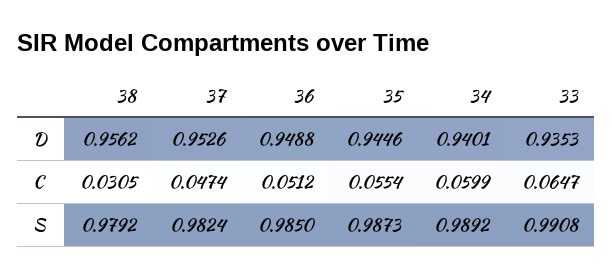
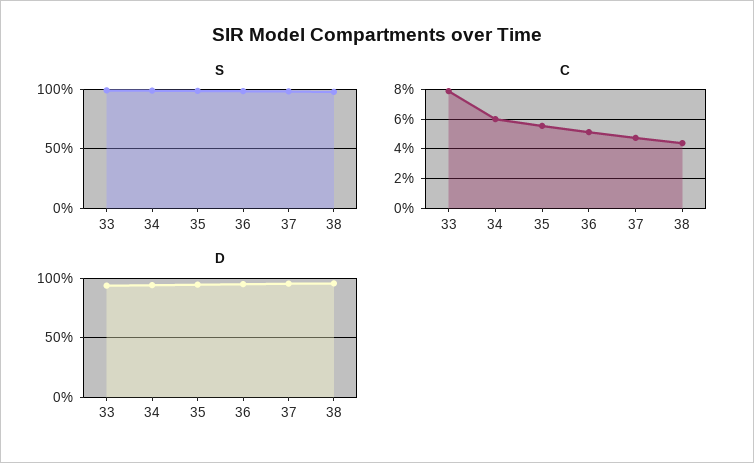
C, 38: 0.0305 -> 0.045
C, 33: 0.0647 -> 0.08

